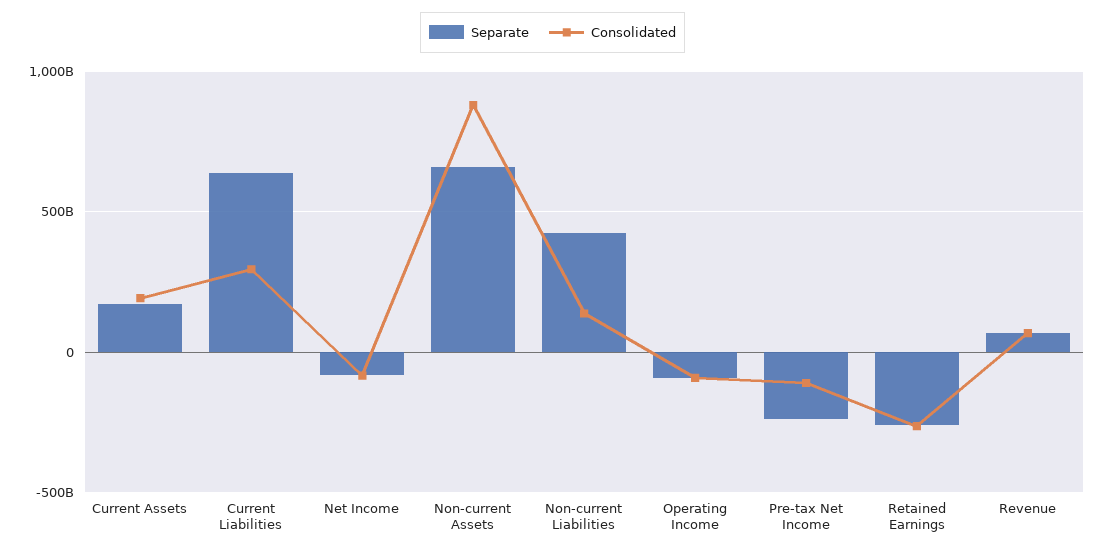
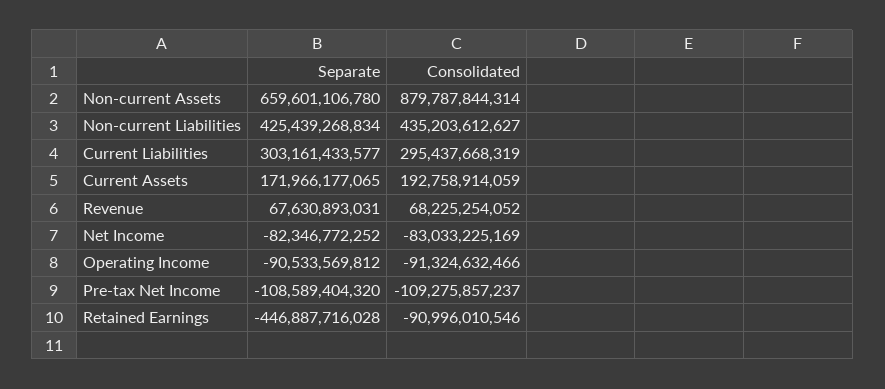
Separate, Current Liabilities: 650000000000 -> 303161433577
Consolidated, Non-current Liabilities: 150000000000 -> 435203612627
Separate, Pre-tax Net Income: -250000000000 -> -108589404320
Separate, Retained Earnings: -250000000000 -> -446887716028
Consolidated, Retained Earnings: -250000000000 -> -90996010546

